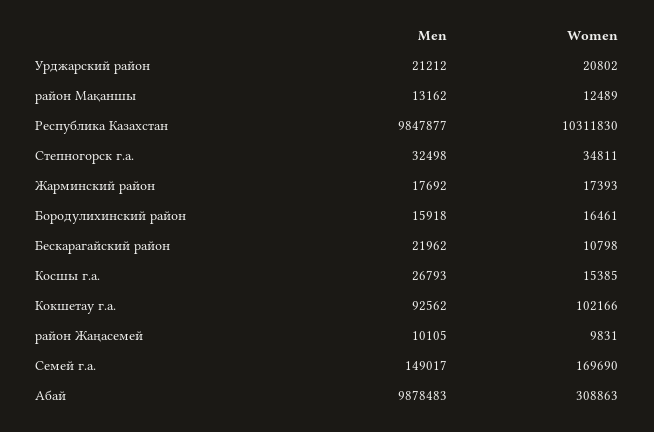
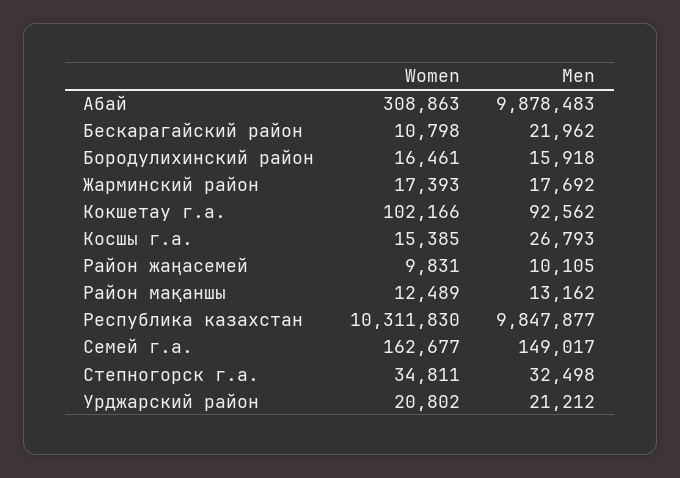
Women, Семей г.а.: 169690 -> 162677

